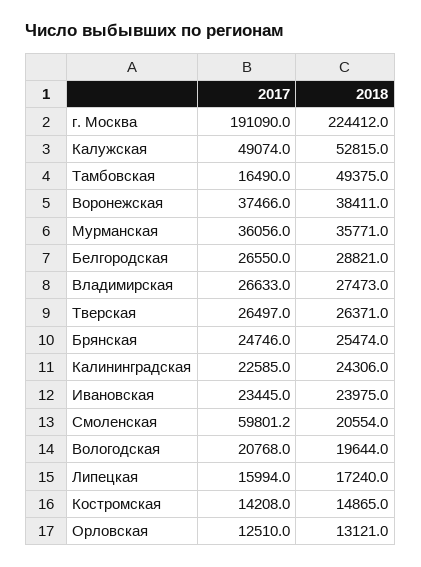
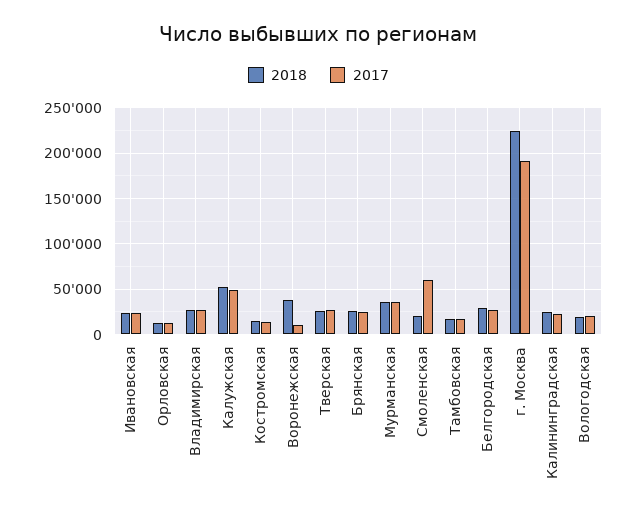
2018, Тамбовская: 49375 -> 20000
2017, Воронежская: 37466 -> 10000
2017, Липецкая: 15994 -> none
2018, Липецкая: 17240 -> none

